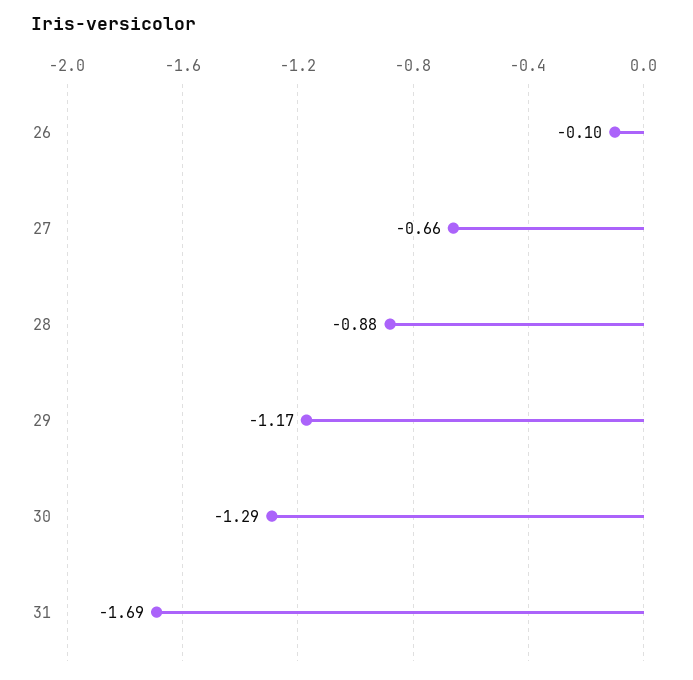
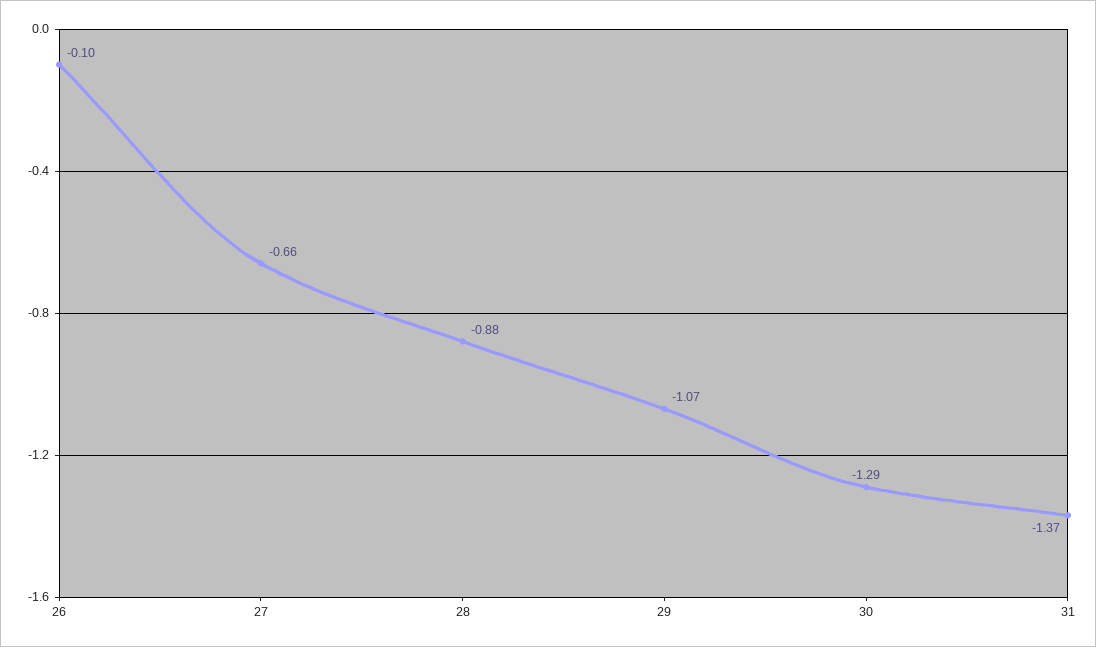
29: -1.17 -> -1.07
31: -1.69 -> -1.37

